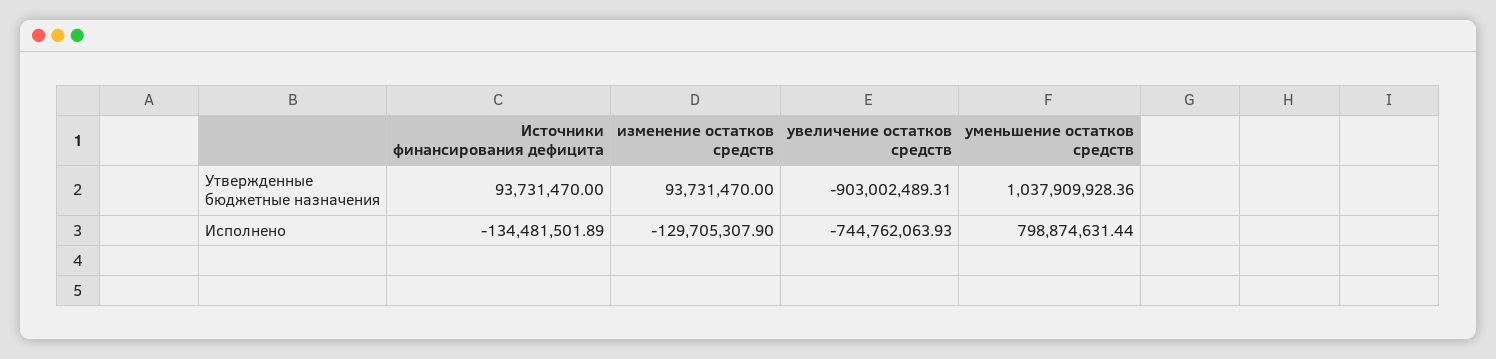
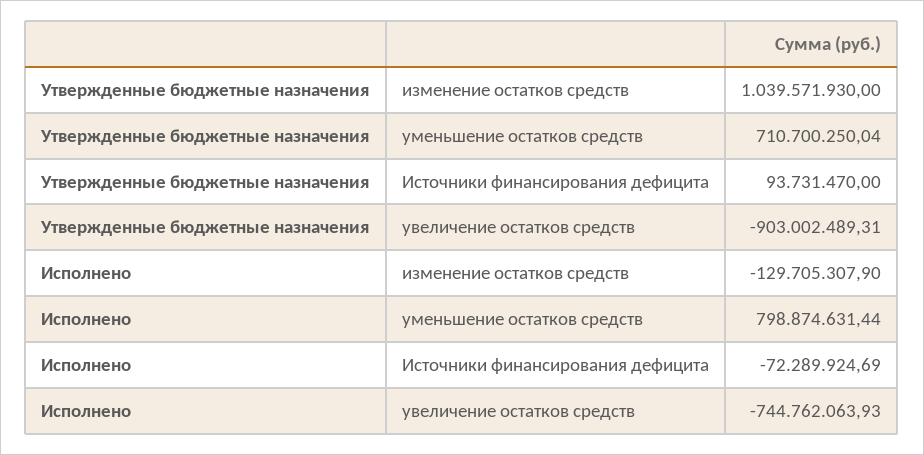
изменение остатков средств, Утвержденные бюджетные назначения: 93731470 -> 1039571930
уменьшение остатков средств, Утвержденные бюджетные назначения: 1037909928.36 -> 710700250.04
Источники финансирования дефицита, Исполнено: -134481501.89 -> -72289924.69

